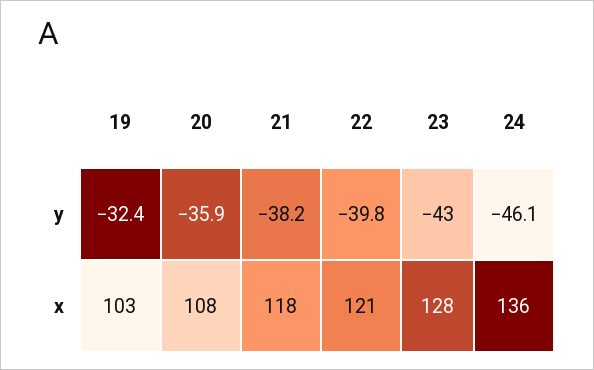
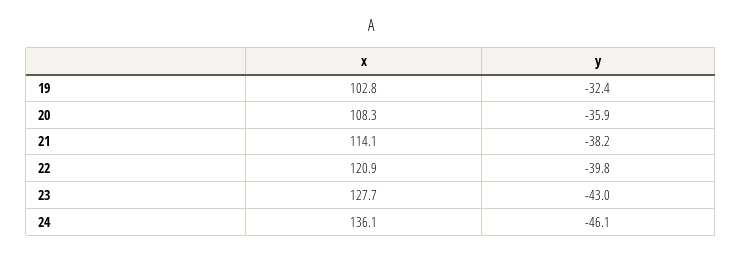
21, x: 118 -> 114.1

